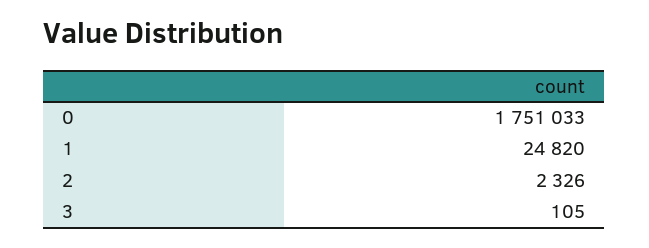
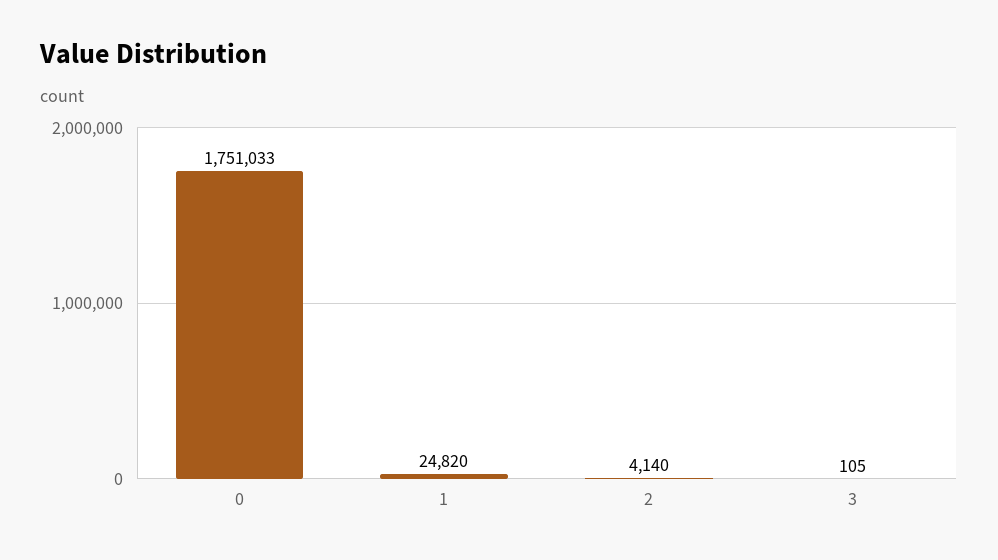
2: 2326 -> 4140

